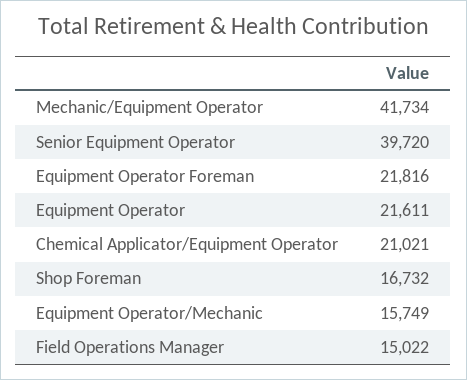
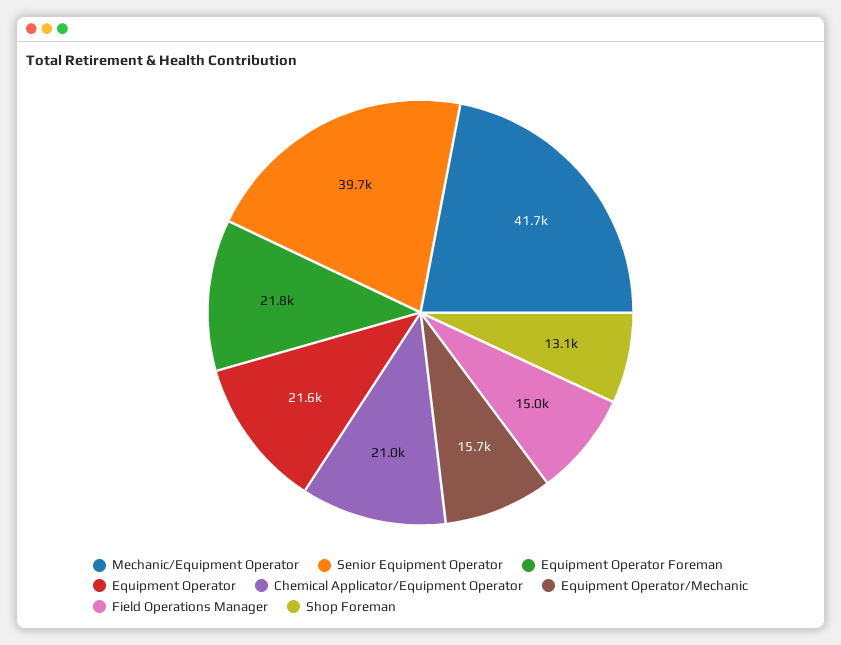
Shop Foreman: 16732 -> 13100

